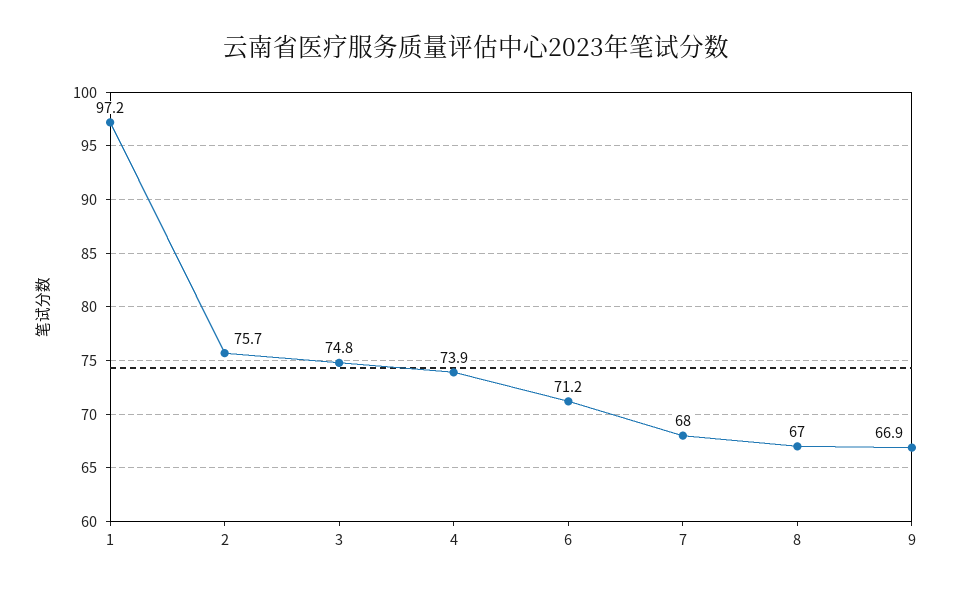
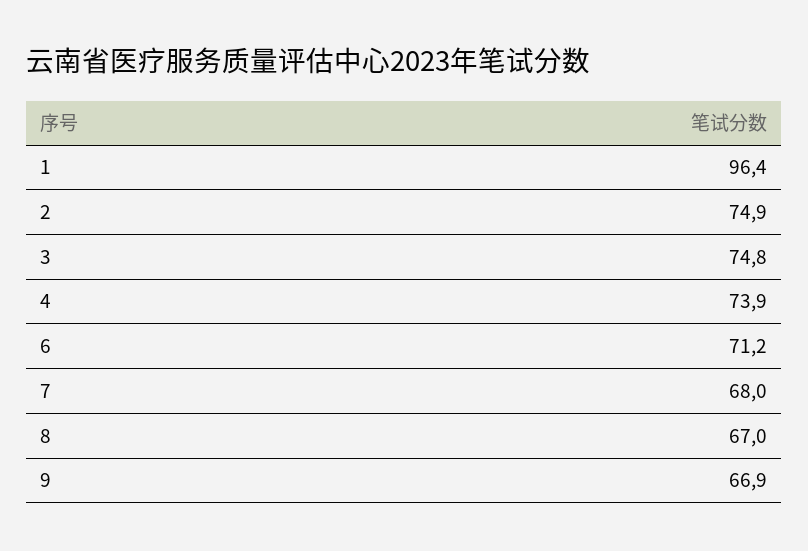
1: 97.2 -> 96.4
2: 75.7 -> 74.9

